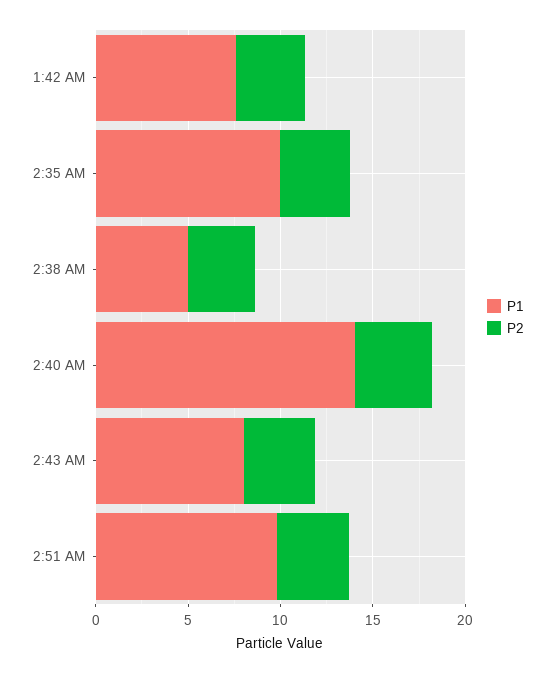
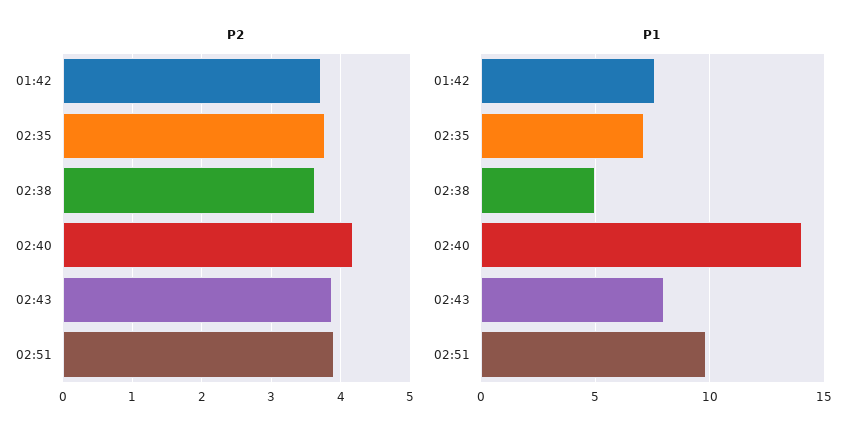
P1, 2:35 AM: 10 -> 7

